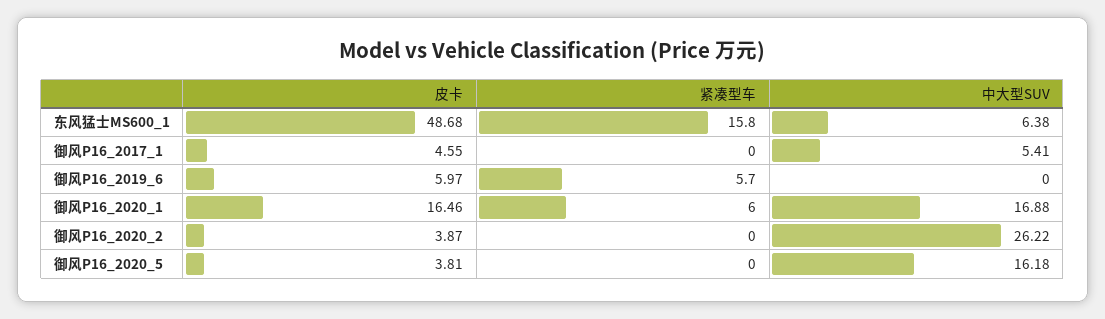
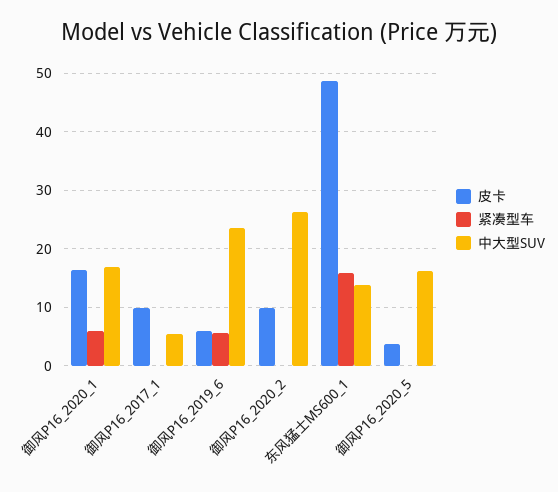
中大型SUV, 东风猛士MS600_1: 6.38 -> 14
皮卡, 御风P16_2017_1: 4.55 -> 10
中大型SUV, 御风P16_2019_6: 0 -> 24
皮卡, 御风P16_2020_2: 3.87 -> 10

